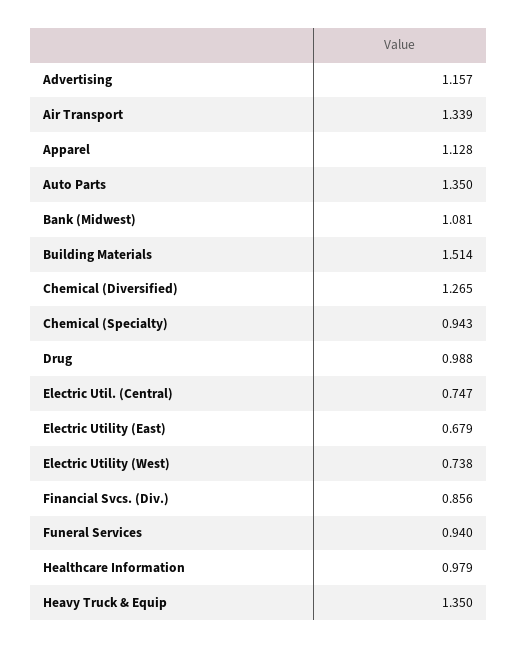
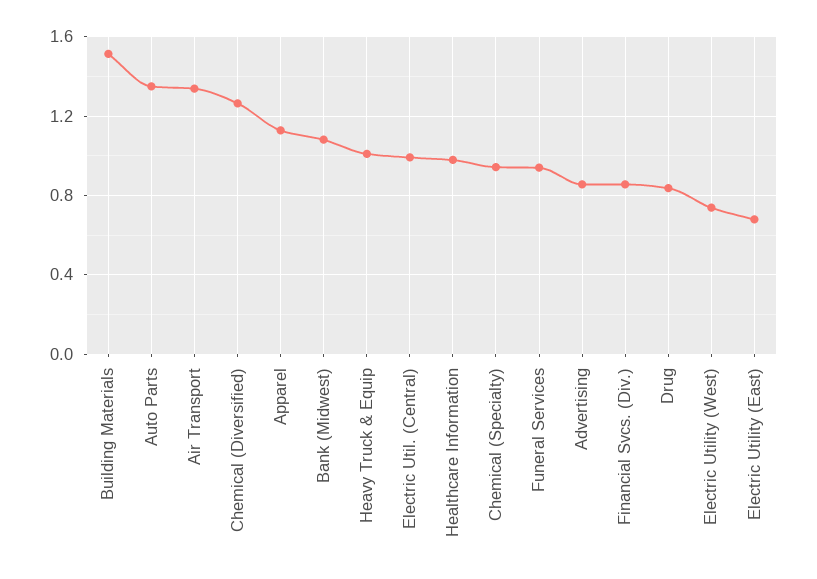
Advertising: 1.157 -> 0.85
Drug: 0.988 -> 0.85
Electric Util. (Central): 0.747 -> 1
Heavy Truck & Equip: 1.35 -> 1

